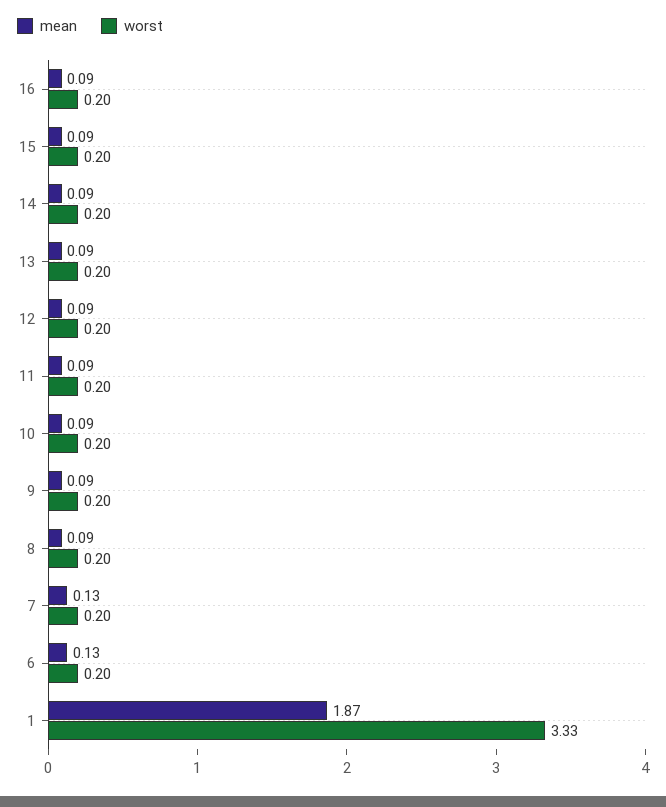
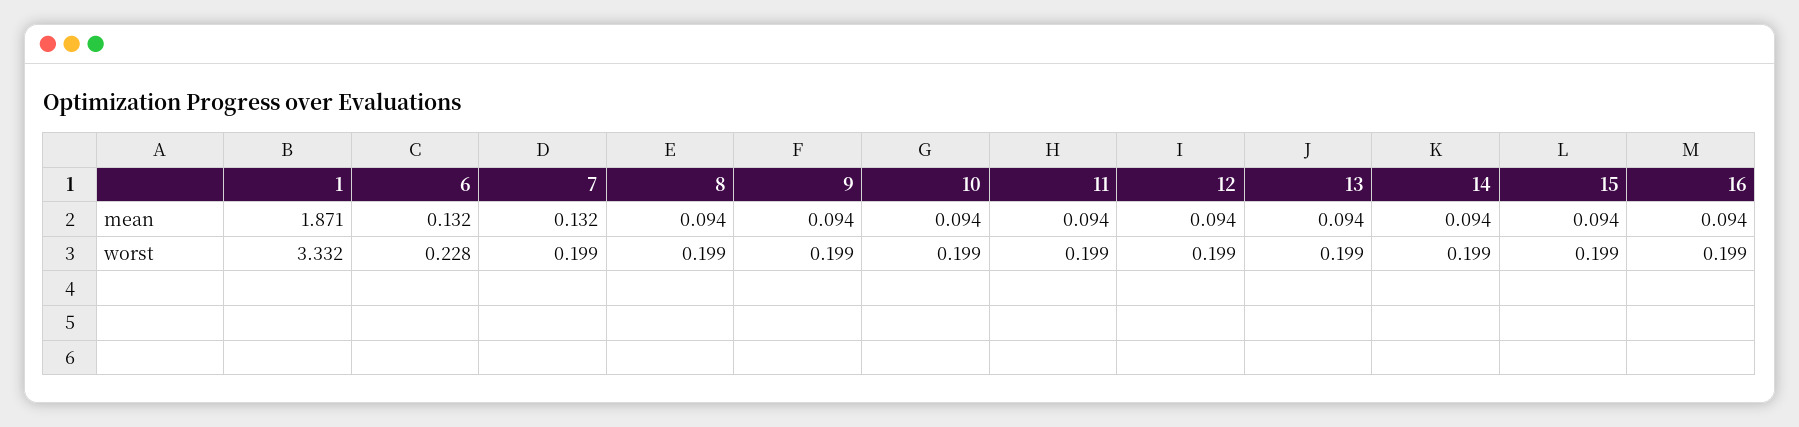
worst, 6: 0.2 -> 0.228

